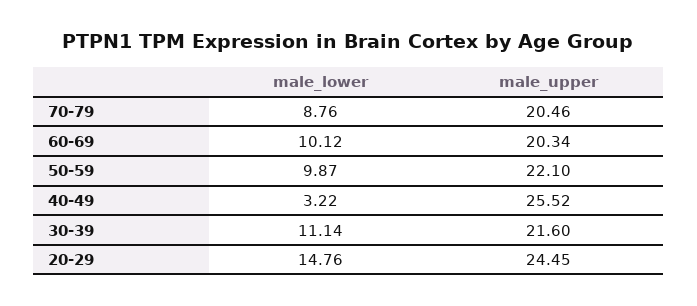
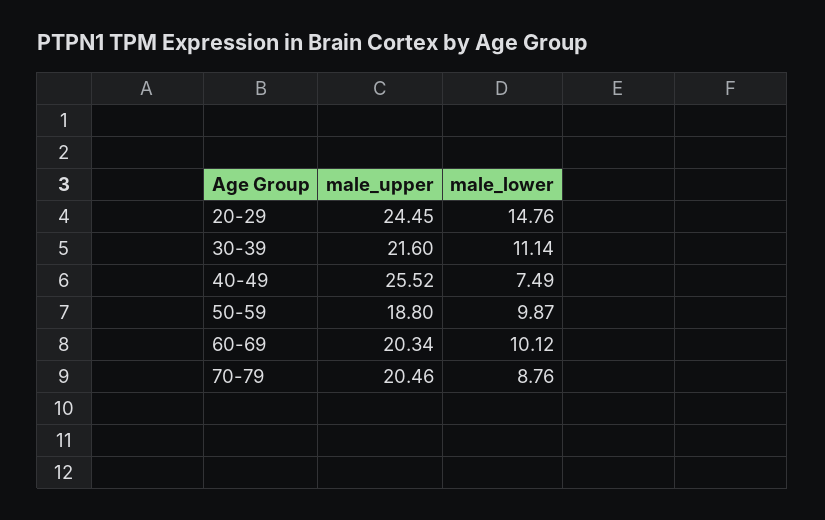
male_upper, 50-59: 22.1 -> 18.8
male_lower, 40-49: 3.22 -> 7.49

